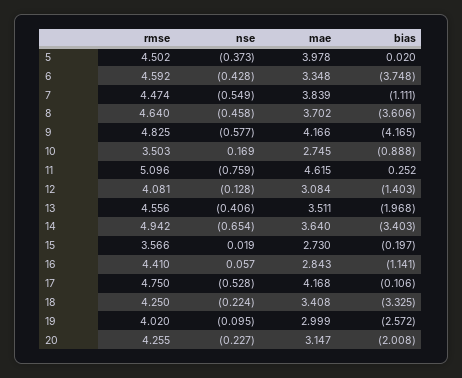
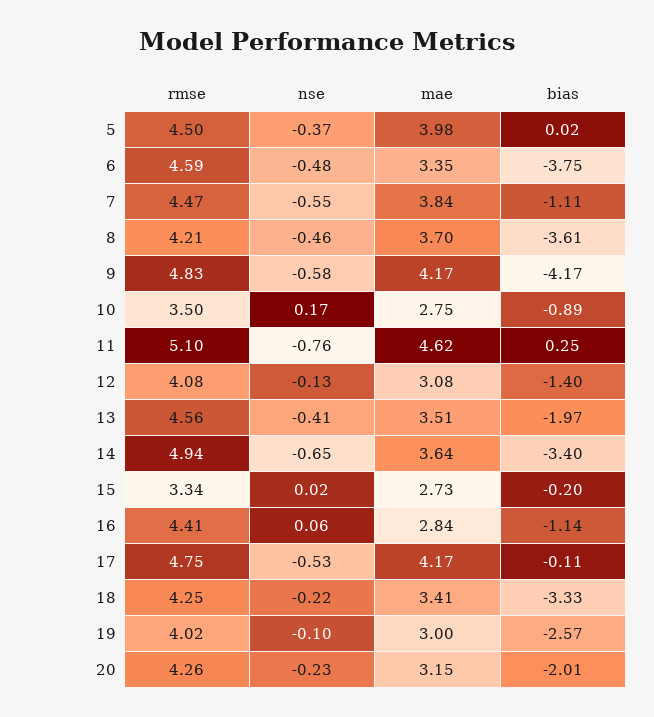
nse, 6: -0.428 -> -0.48
rmse, 8: 4.64 -> 4.21
rmse, 15: 3.566 -> 3.34

